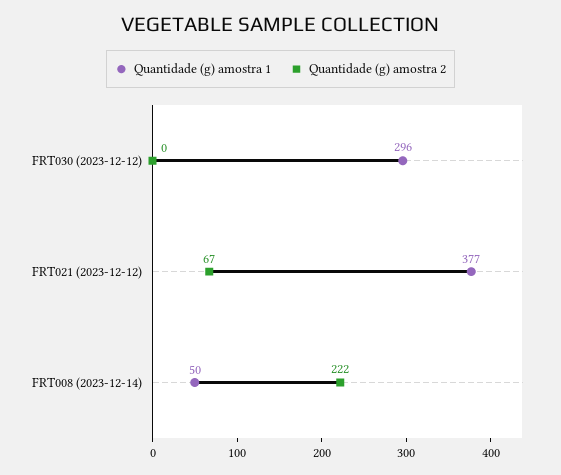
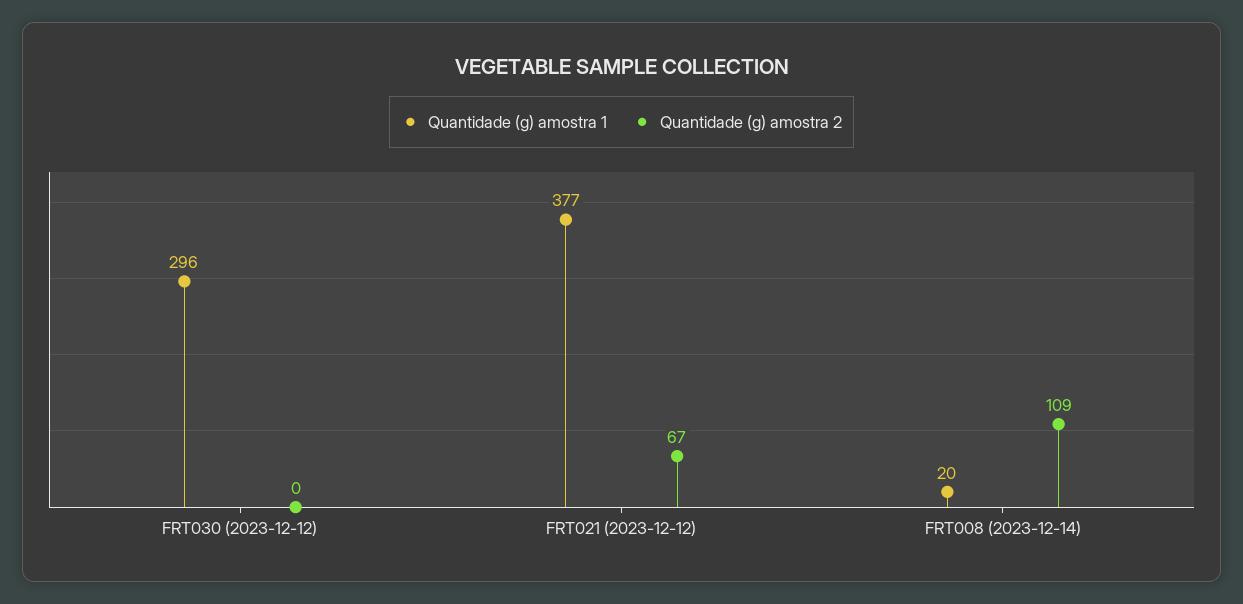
Quantidade (g) amostra 1, FRT008 (2023-12-14): 50 -> 20
Quantidade (g) amostra 2, FRT008 (2023-12-14): 222 -> 109

